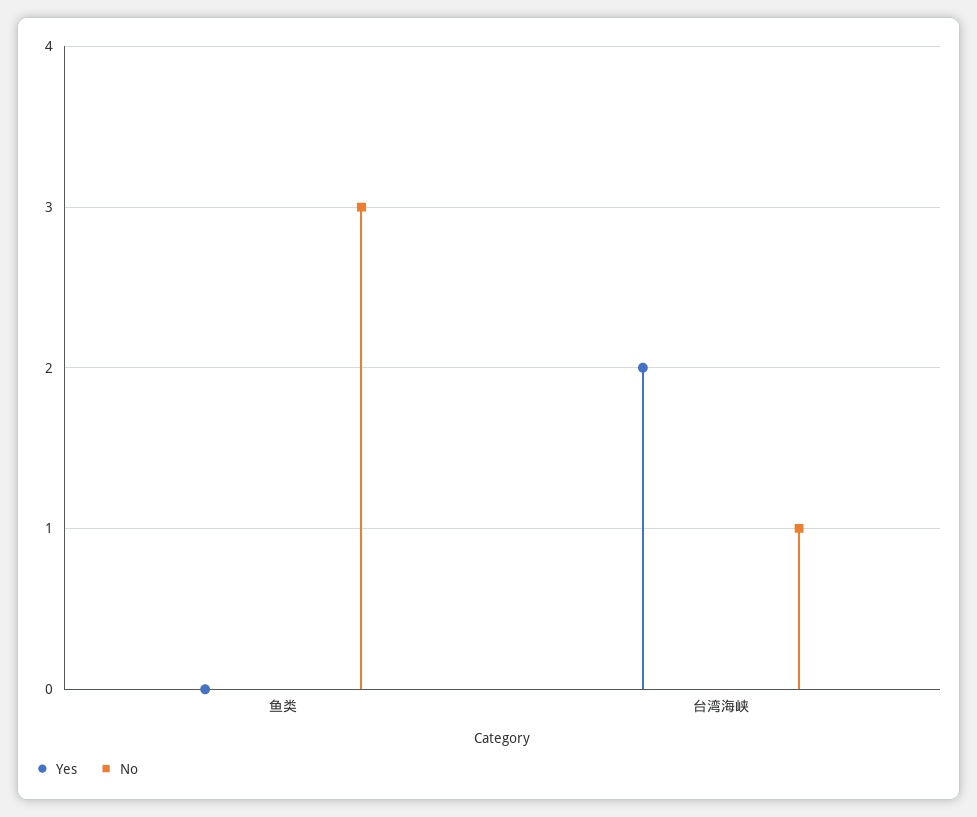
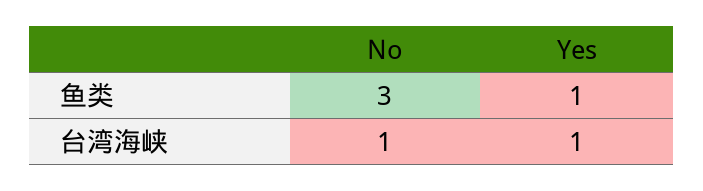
Yes, 鱼类: 0 -> 1
Yes, 台湾海峡: 2 -> 1

